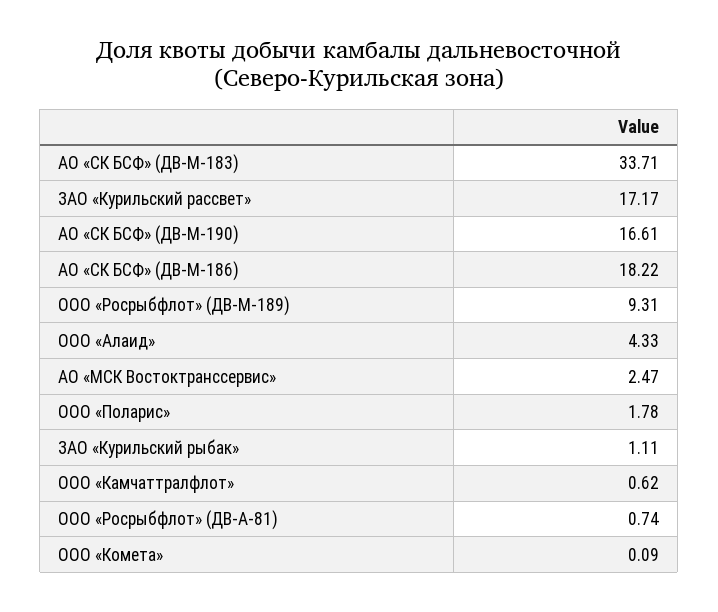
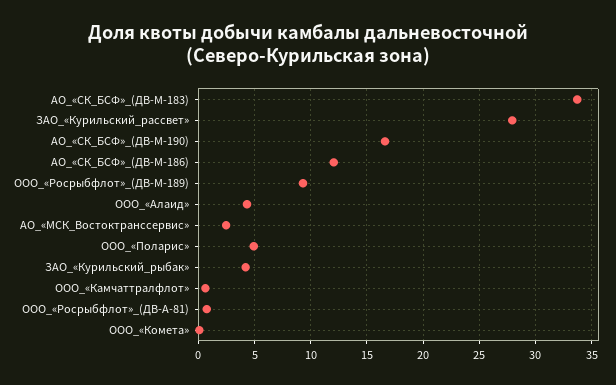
ЗАО «Курильский рассвет»: 17.17 -> 28
АО «СК БСФ» (ДВ-М-186): 18.22 -> 12
ООО «Поларис»: 1.78 -> 5
ЗАО «Курильский рыбак»: 1.11 -> 4

